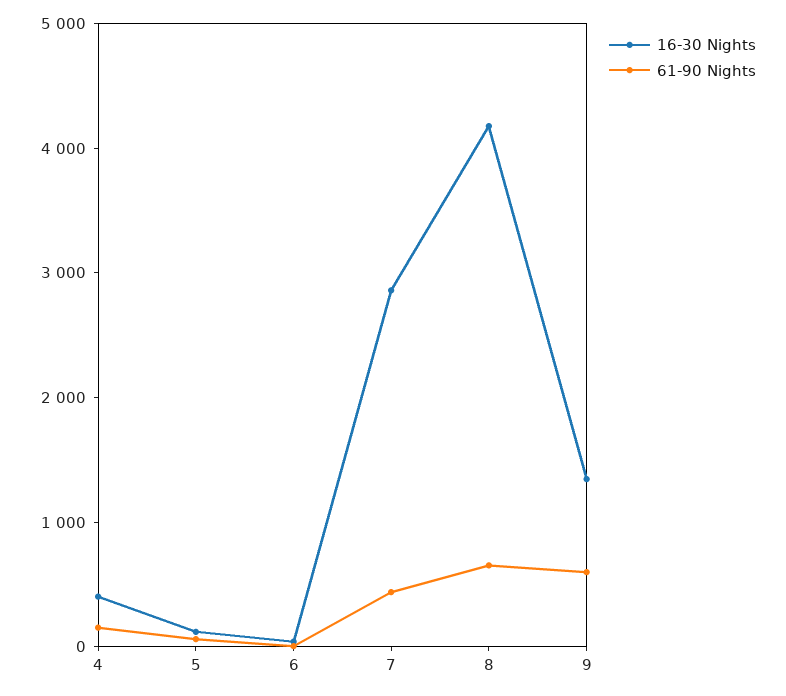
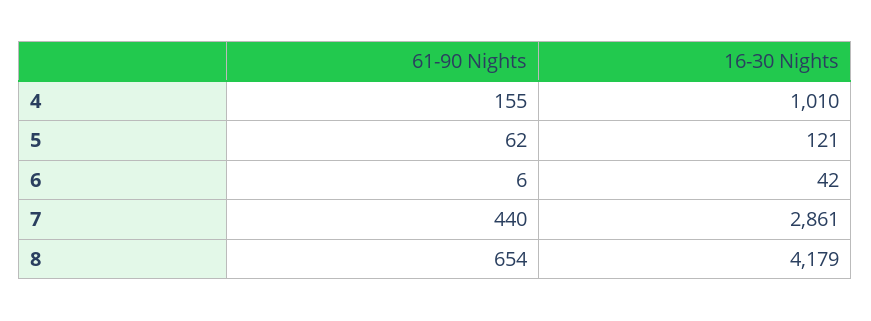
16-30 Nights, 4: 400 -> 1010
16-30 Nights, 9: 1400 -> none
61-90 Nights, 9: 600 -> none

